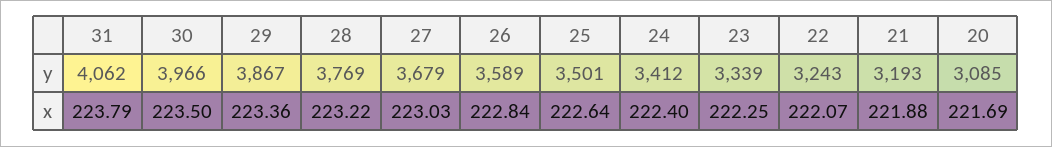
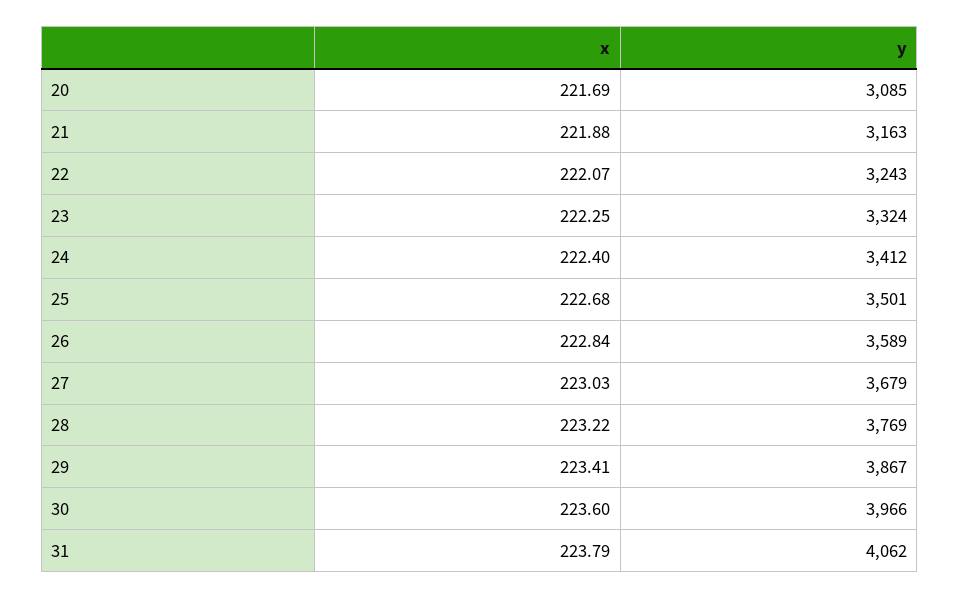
23, y: 3339 -> 3324
21, y: 3193 -> 3163
30, x: 223.5 -> 223.6
29, x: 223.36 -> 223.41
25, x: 222.64 -> 222.68

